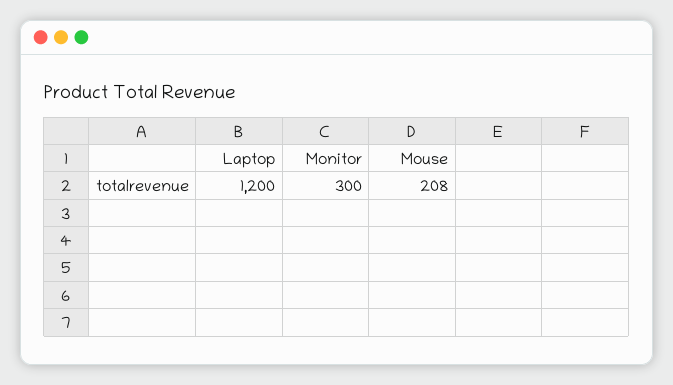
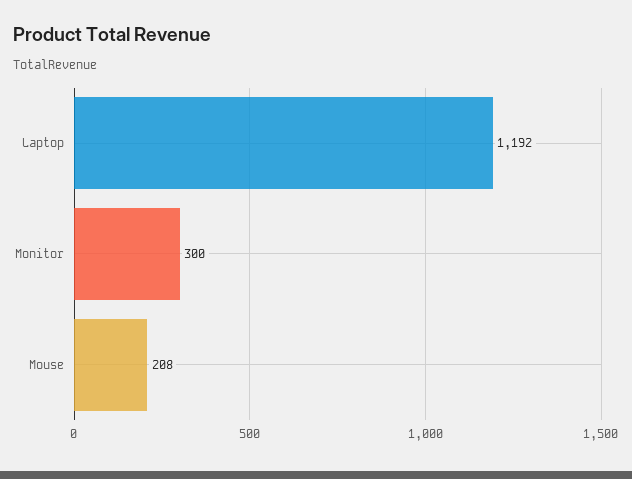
Laptop: 1200 -> 1192

